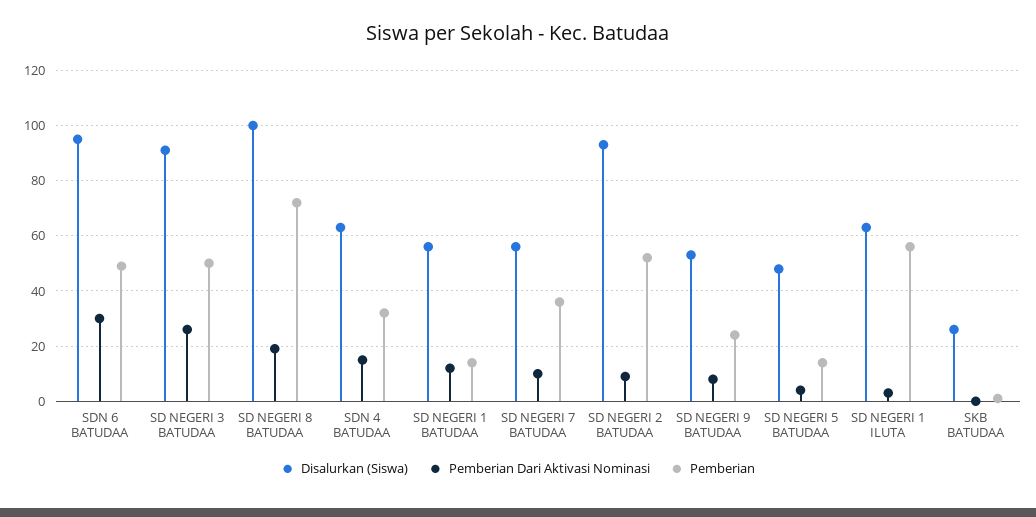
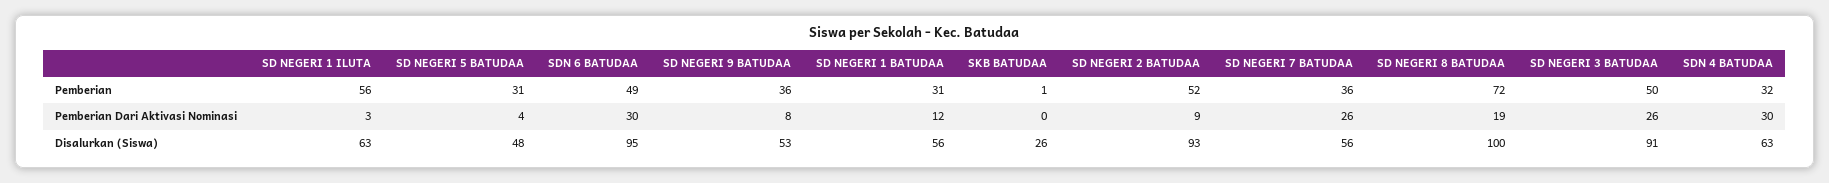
Pemberian Dari Aktivasi Nominasi, SDN 4 BATUDAA: 15 -> 30
Pemberian, SD NEGERI 1 BATUDAA: 15 -> 31
Pemberian Dari Aktivasi Nominasi, SD NEGERI 7 BATUDAA: 10 -> 26
Pemberian, SD NEGERI 9 BATUDAA: 25 -> 36
Pemberian, SD NEGERI 5 BATUDAA: 15 -> 31

